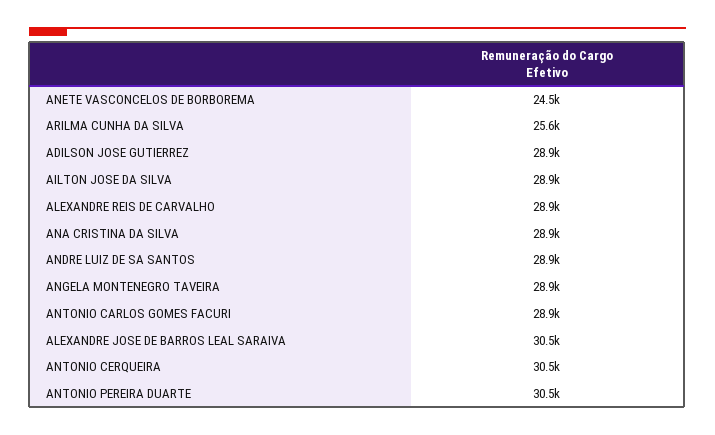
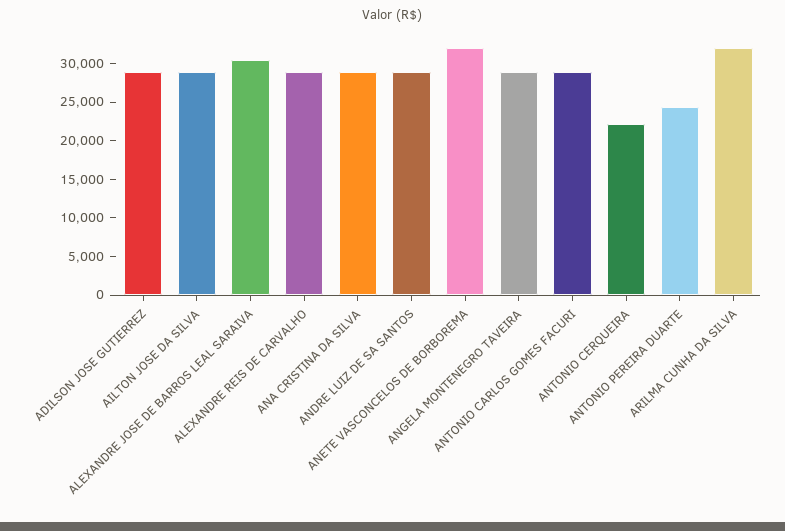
ANETE VASCONCELOS DE BORBOREMA: 24500 -> 32500
ARILMA CUNHA DA SILVA: 25600 -> 32500
ANTONIO CERQUEIRA: 30500 -> 22500
ANTONIO PEREIRA DUARTE: 30500 -> 25000

